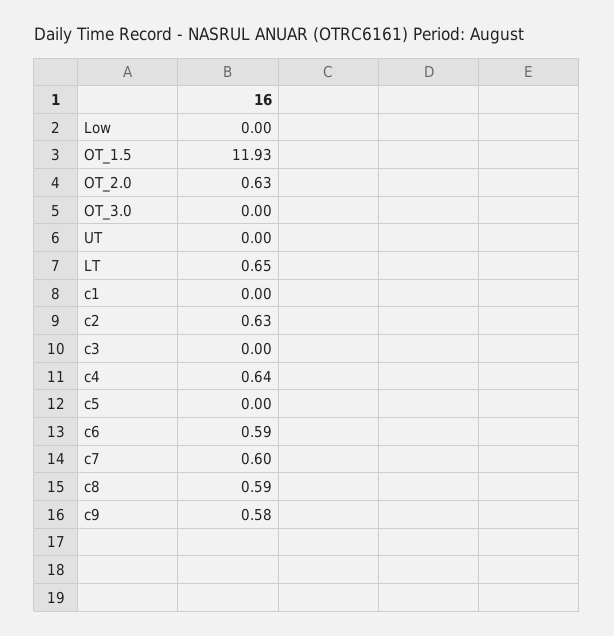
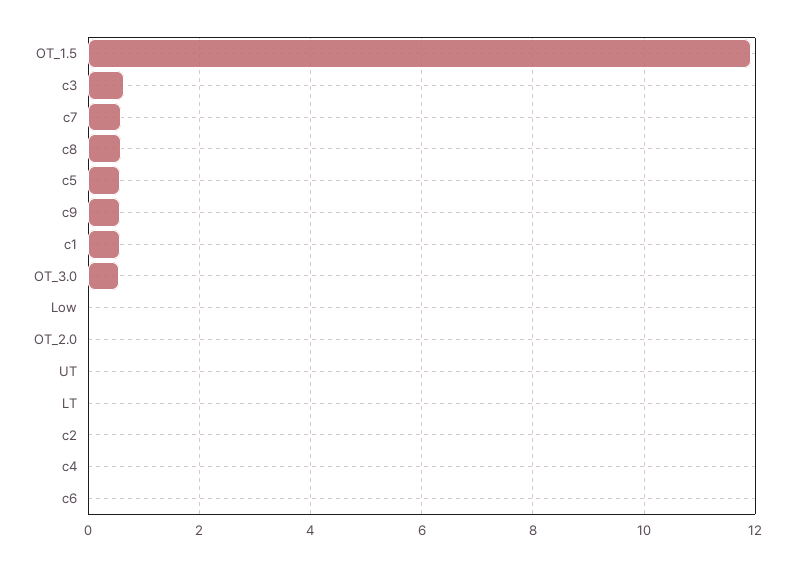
OT_2.0: 0.63 -> 0
OT_3.0: 0 -> 0.6
LT: 0.65 -> 0
c1: 0 -> 0.6
c2: 0.63 -> 0
c3: 0 -> 0.6
c4: 0.64 -> 0
c5: 0 -> 0.6
c6: 0.59 -> 0

